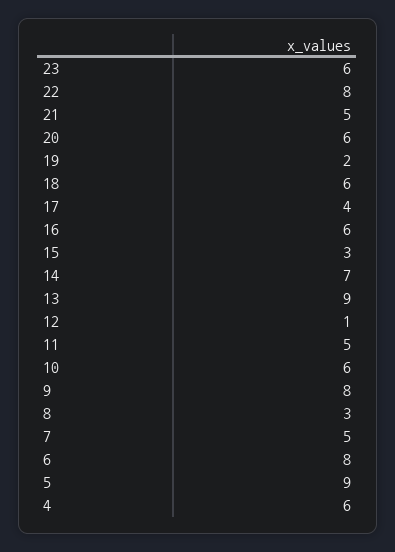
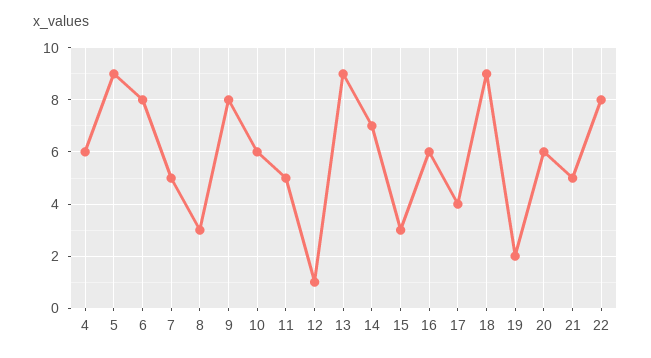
23: 6 -> none
18: 6 -> 9

